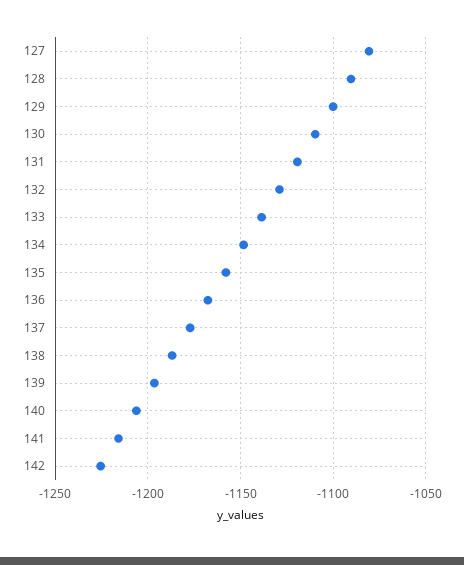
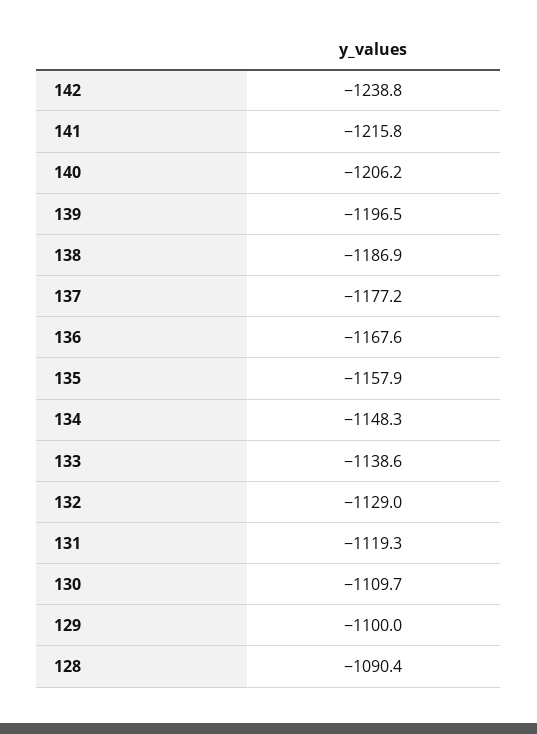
127: -1080 -> none
142: -1225 -> -1238.8

